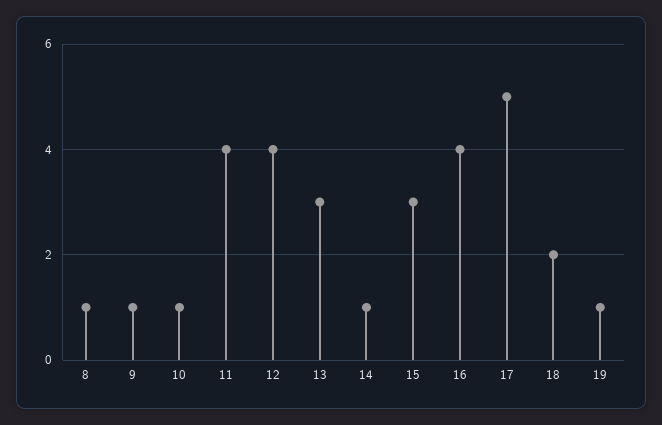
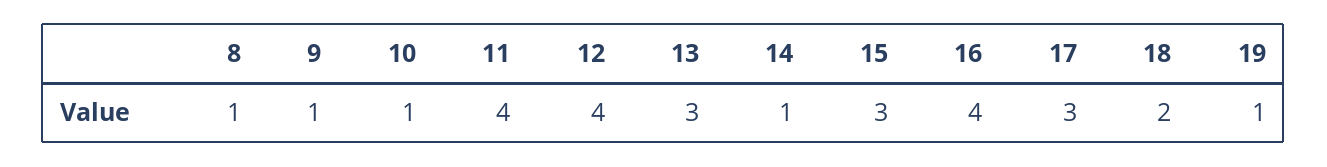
17: 5 -> 3

